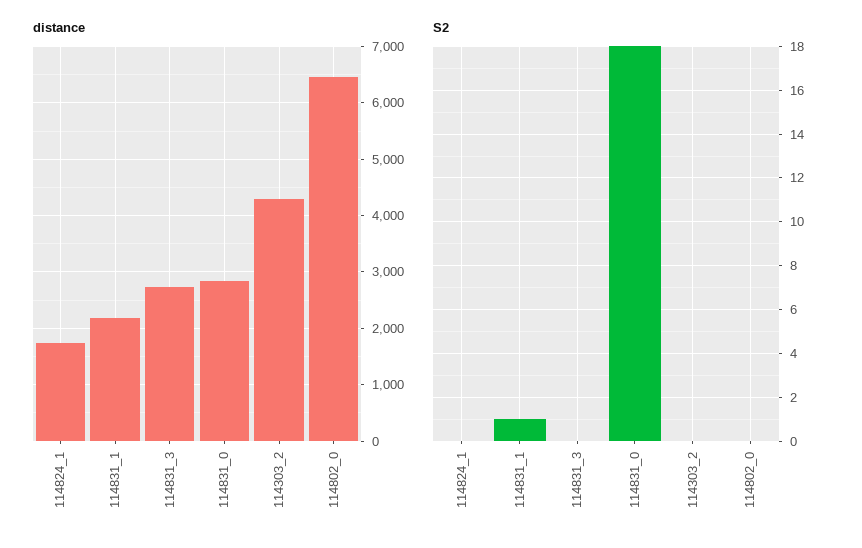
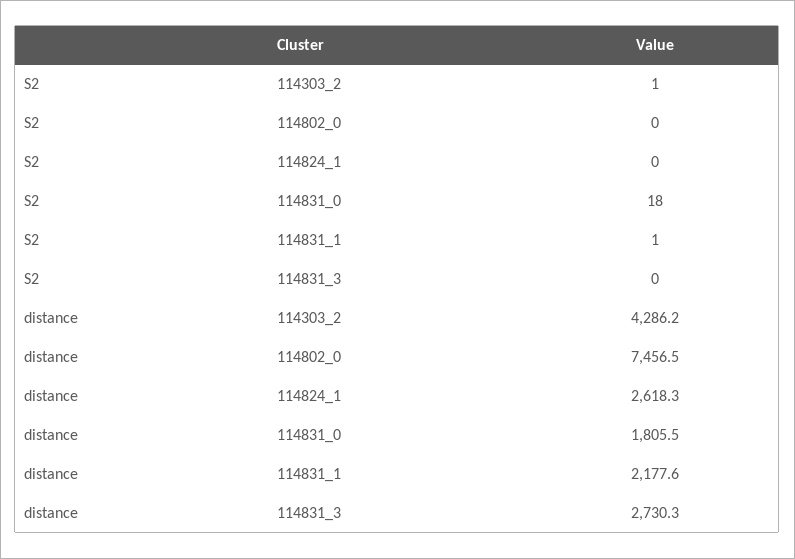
distance, 114824_1: 1800 -> 2618.3
distance, 114831_0: 2800 -> 1805.5
distance, 114802_0: 6400 -> 7456.5
S2, 114303_2: 0 -> 1

